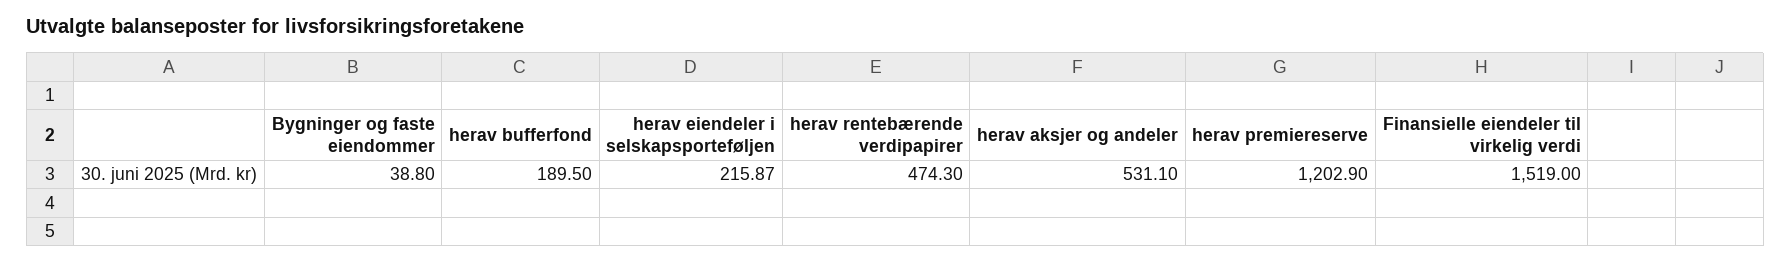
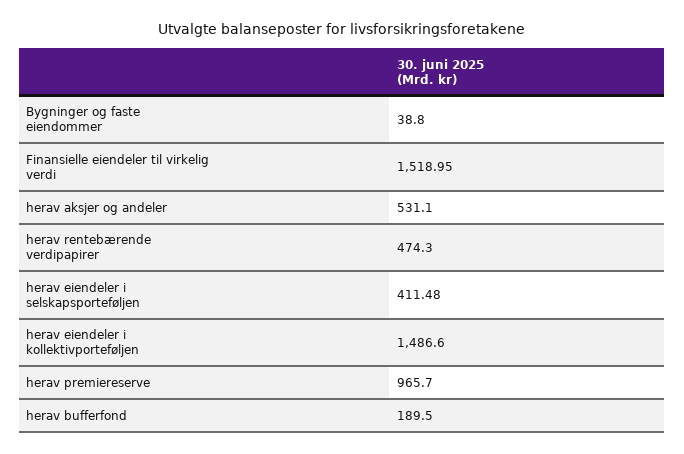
herav eiendeler i selskapsporteføljen: 215.87 -> 411.48
herav premiereserve: 1202.9 -> 965.7
Finansielle eiendeler til virkelig verdi: 1519 -> 1518.95
herav eiendeler i kollektivporteføljen: none -> 1486.6

